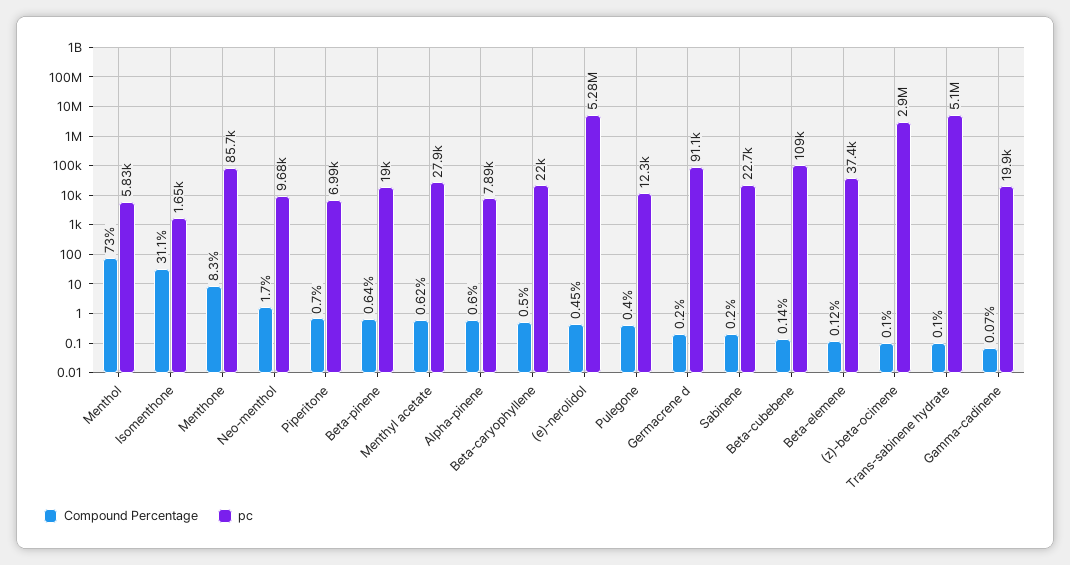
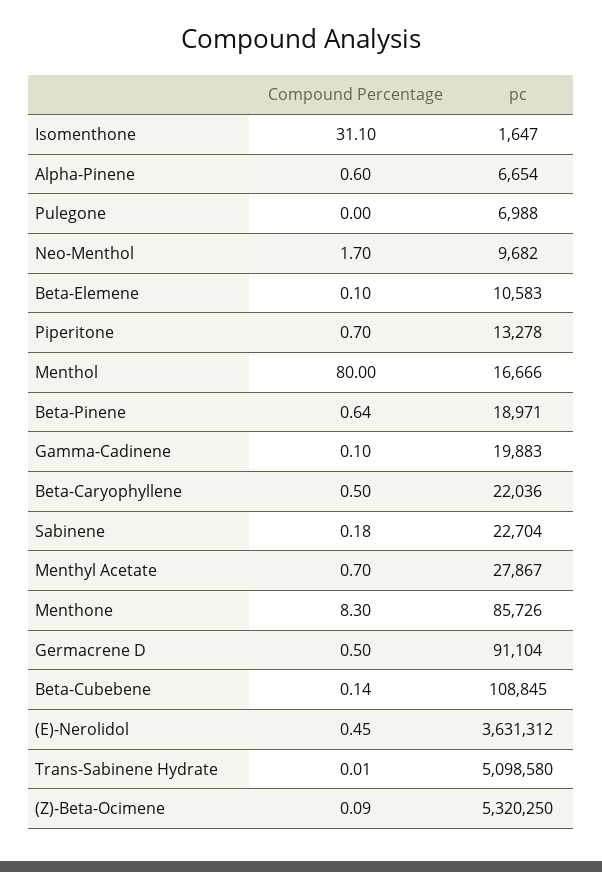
Compound Percentage, Menthol: 73 -> 80
pc, Menthol: 5830 -> 16666
pc, Piperitone: 6990 -> 13278
Compound Percentage, Menthyl acetate: 0.62 -> 0.7
pc, Alpha-pinene: 7890 -> 6654
pc, (e)-nerolidol: 5280000 -> 3631312
Compound Percentage, Pulegone: 0.4 -> 0
pc, Pulegone: 12300 -> 6988
Compound Percentage, Germacrene d: 0.2 -> 0.5
Compound Percentage, Sabinene: 0.2 -> 0.18
Compound Percentage, Beta-elemene: 0.12 -> 0.1
pc, Beta-elemene: 37400 -> 10583
Compound Percentage, (z)-beta-ocimene: 0.1 -> 0.09
pc, (z)-beta-ocimene: 2900000 -> 5320250
Compound Percentage, Trans-sabinene hydrate: 0.1 -> 0.01
Compound Percentage, Gamma-cadinene: 0.07 -> 0.1

